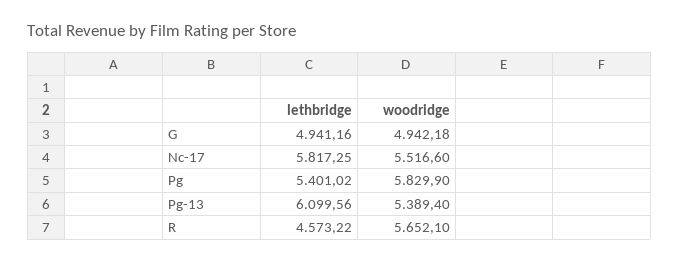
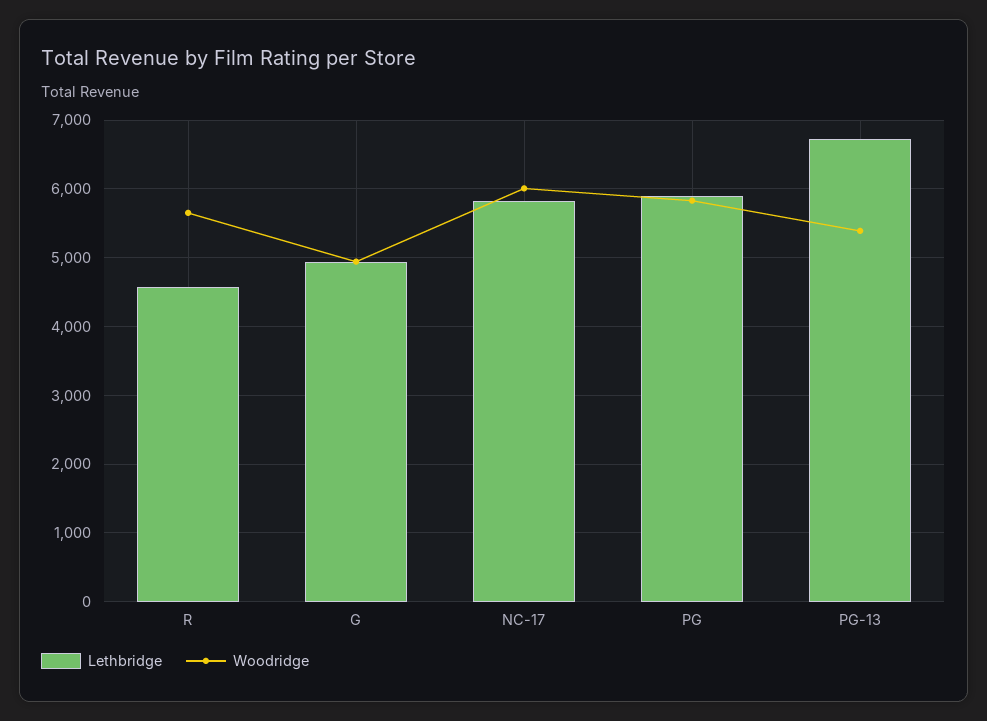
woodridge, Nc-17: 5516.6 -> 6000
lethbridge, Pg: 5401.02 -> 5900
lethbridge, Pg-13: 6099.56 -> 6700

